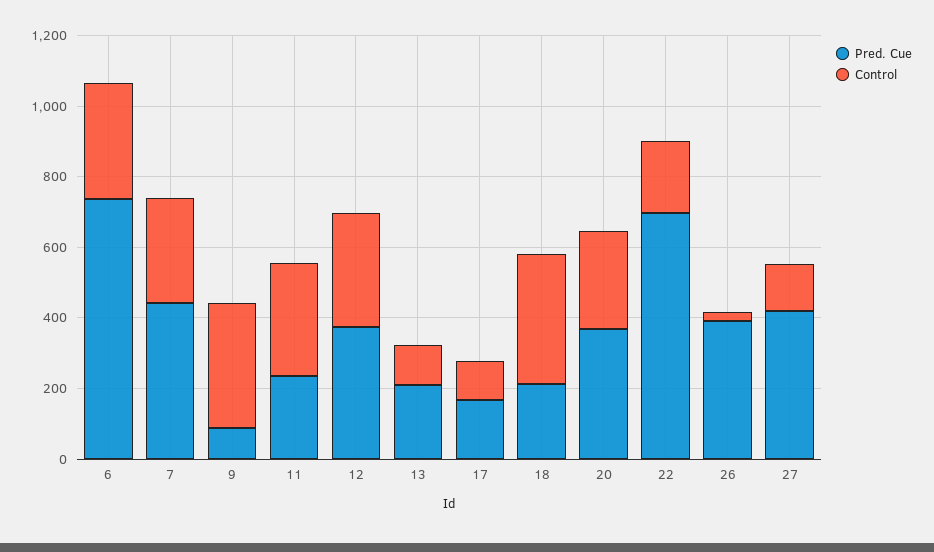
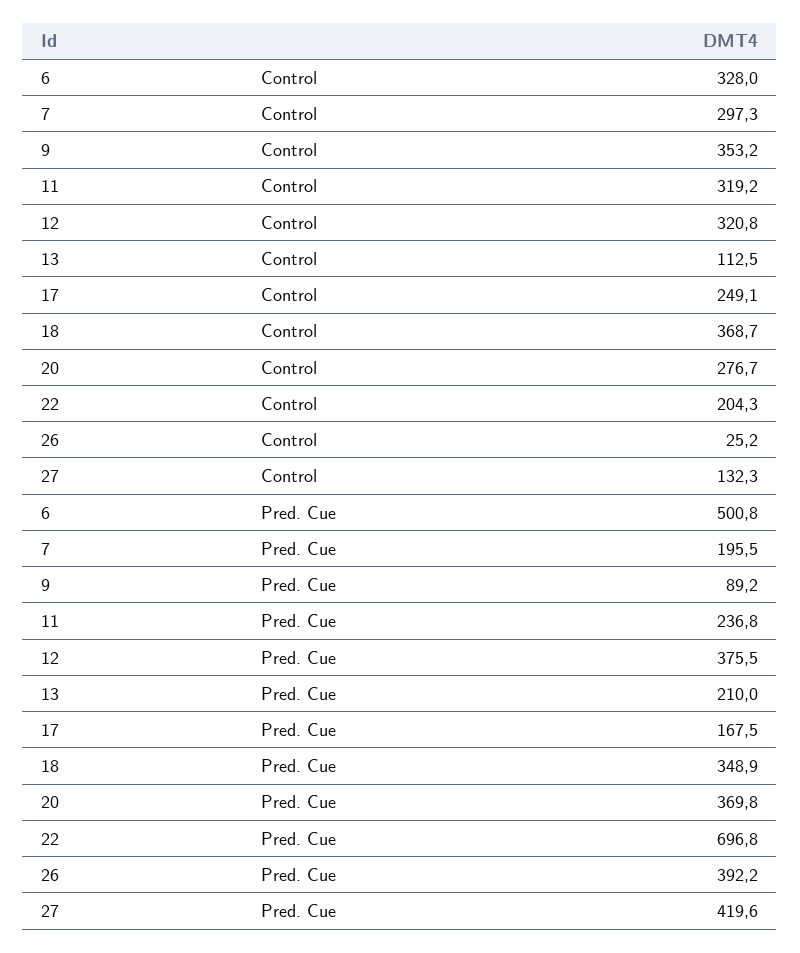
Pred. Cue, 6: 750 -> 500.8
Pred. Cue, 7: 450 -> 195.5
Control, 17: 100 -> 249.1
Pred. Cue, 18: 200 -> 348.9

